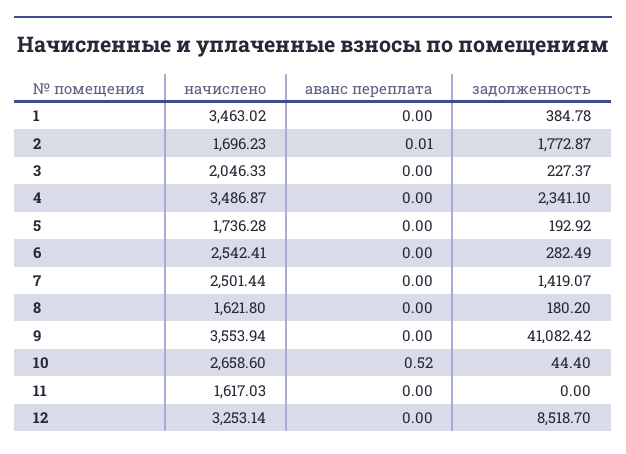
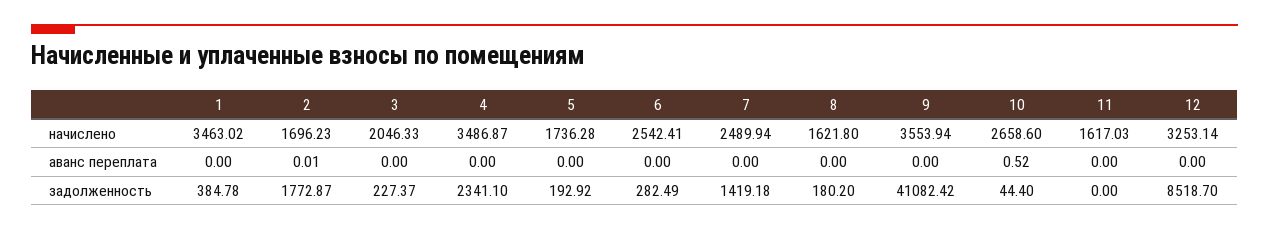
начислено, 7: 2501.44 -> 2489.94
задолженность, 7: 1419.07 -> 1419.18

